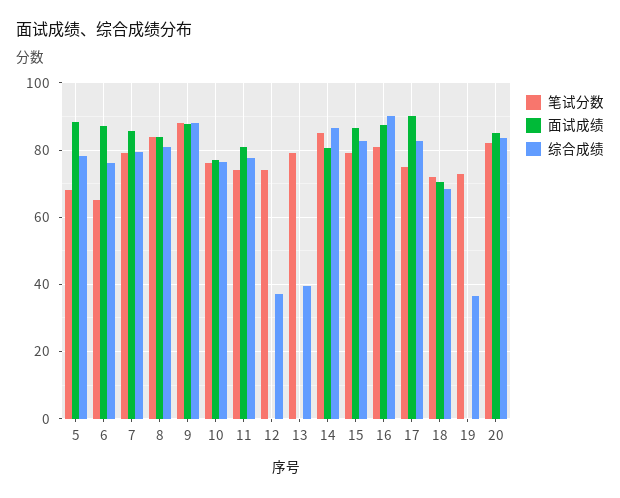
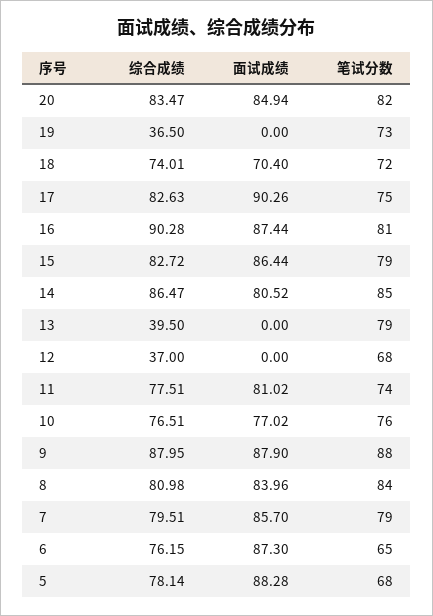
笔试分数, 12: 74 -> 68
综合成绩, 18: 68 -> 74.01

